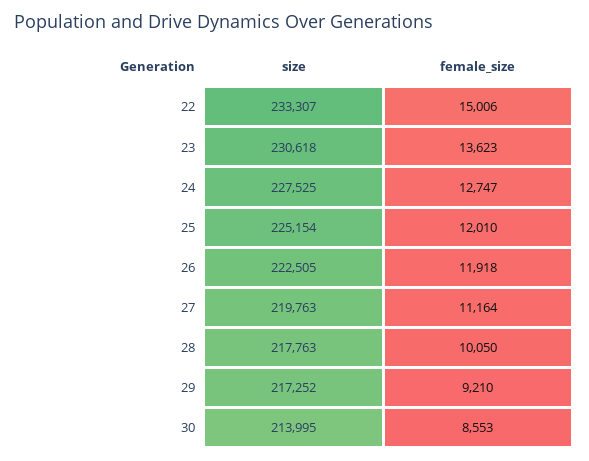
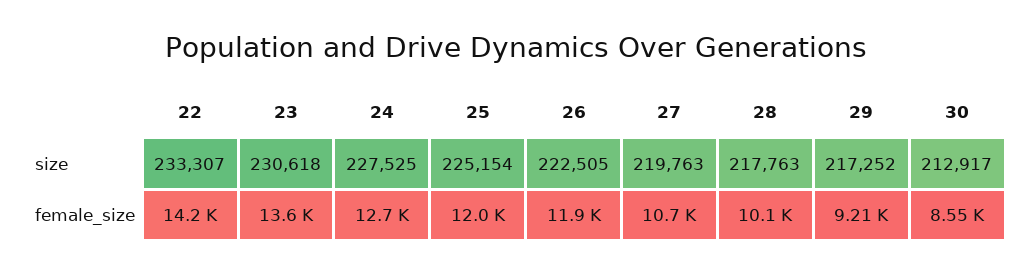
female_size, 22: 15006 -> 14200
female_size, 27: 11164 -> 10700
size, 30: 213995 -> 212917

